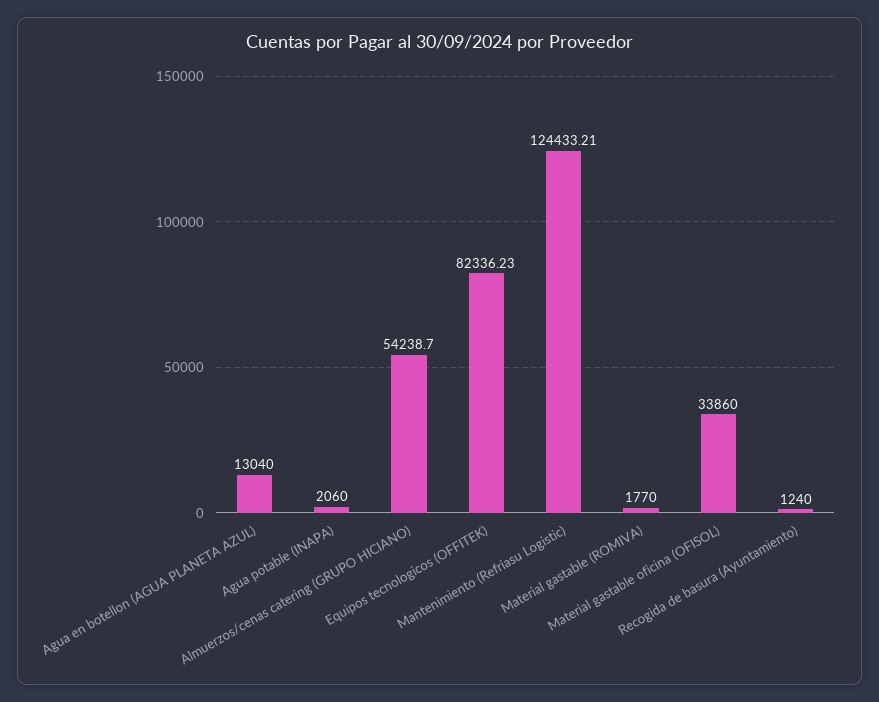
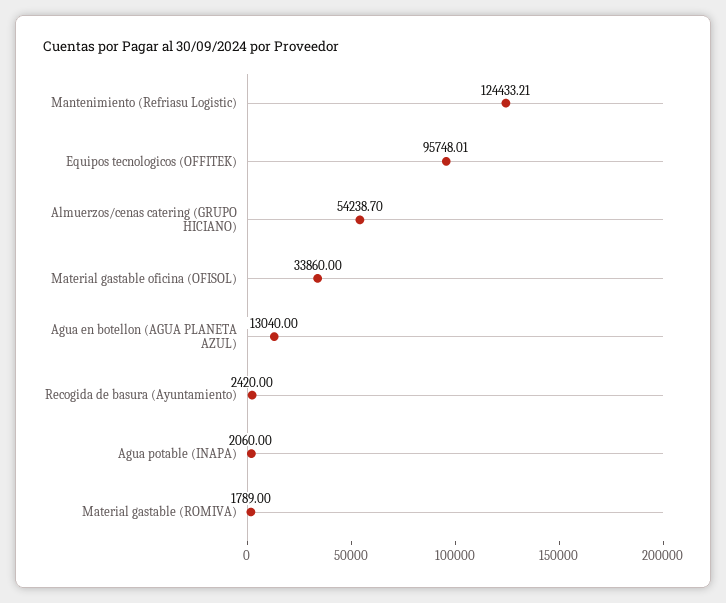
Equipos tecnologicos (OFFITEK): 82336.23 -> 95748.01
Material gastable (ROMIVA): 1770 -> 1789
Recogida de basura (Ayuntamiento): 1240 -> 2420

